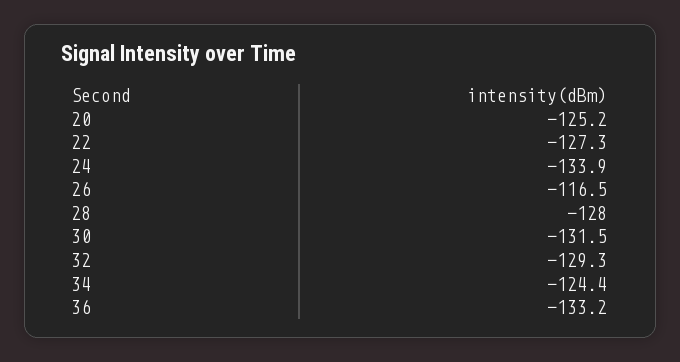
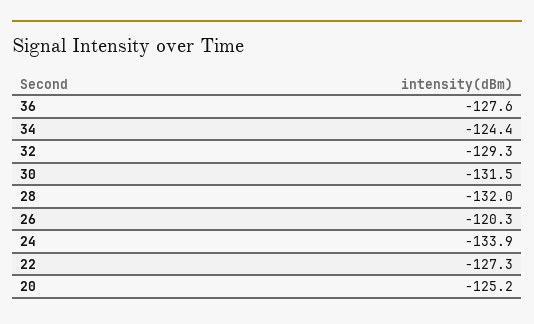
26: -116.5 -> -120.3
28: -128 -> -132
36: -133.2 -> -127.6

